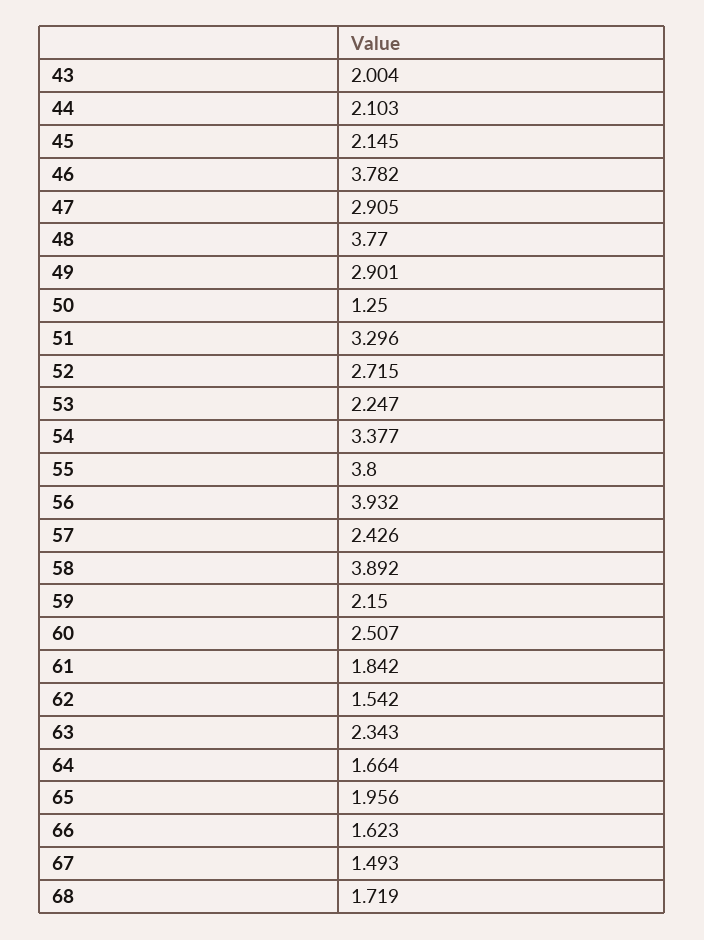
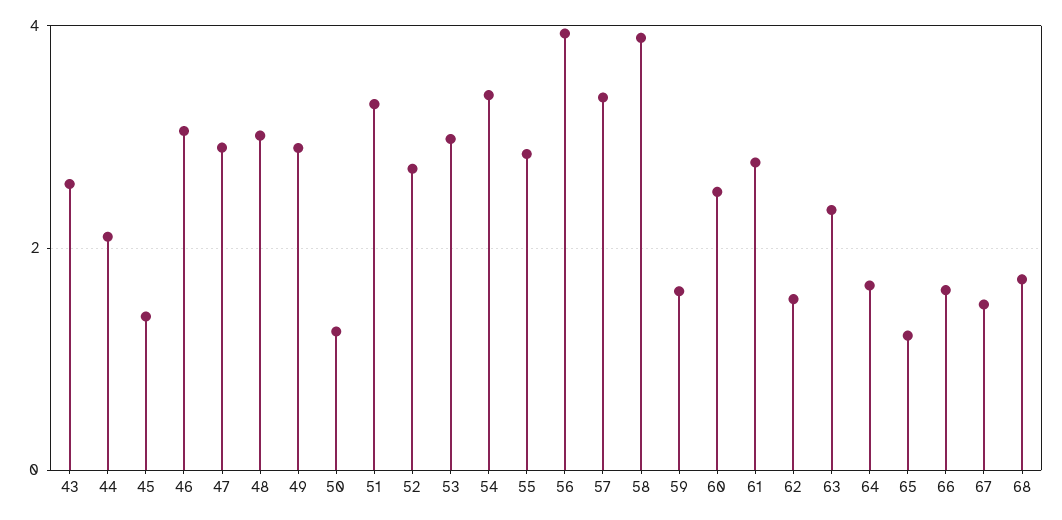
43: 2.004 -> 2.6
45: 2.145 -> 1.4
46: 3.782 -> 3
48: 3.77 -> 3
53: 2.247 -> 3
55: 3.8 -> 2.8
57: 2.426 -> 3.4
59: 2.15 -> 1.6
61: 1.842 -> 2.8
65: 1.956 -> 1.2

